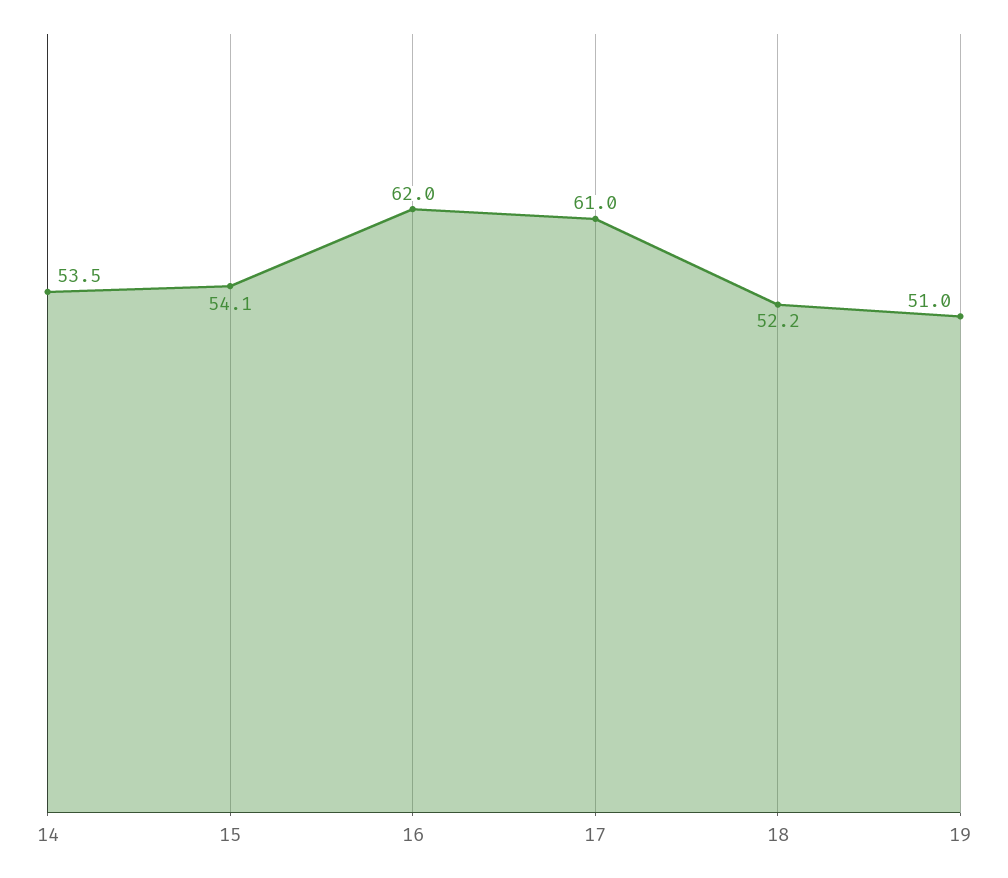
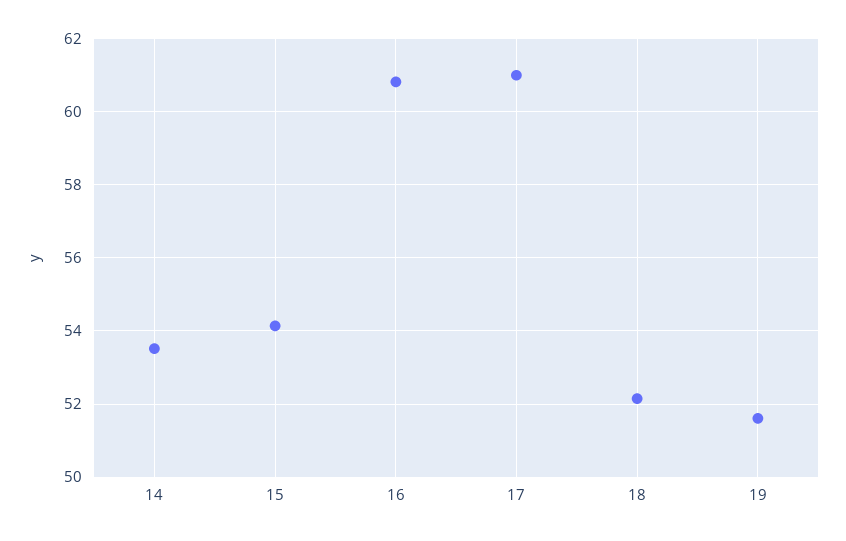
16: 62 -> 60.8
19: 51 -> 51.6

